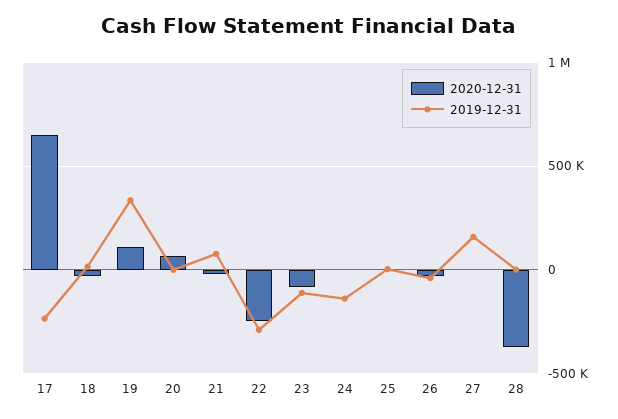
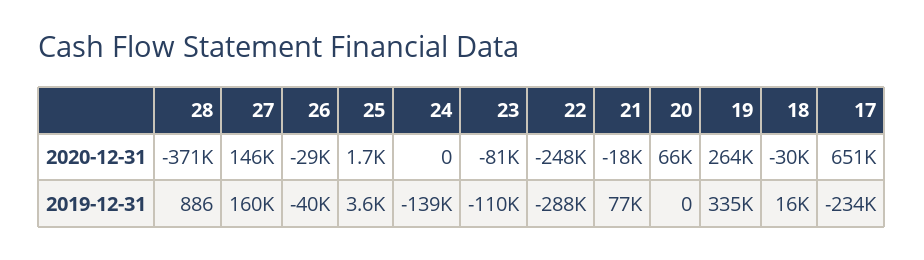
2020-12-31, 19: 100000 -> 264000
2020-12-31, 27: 0 -> 146000

